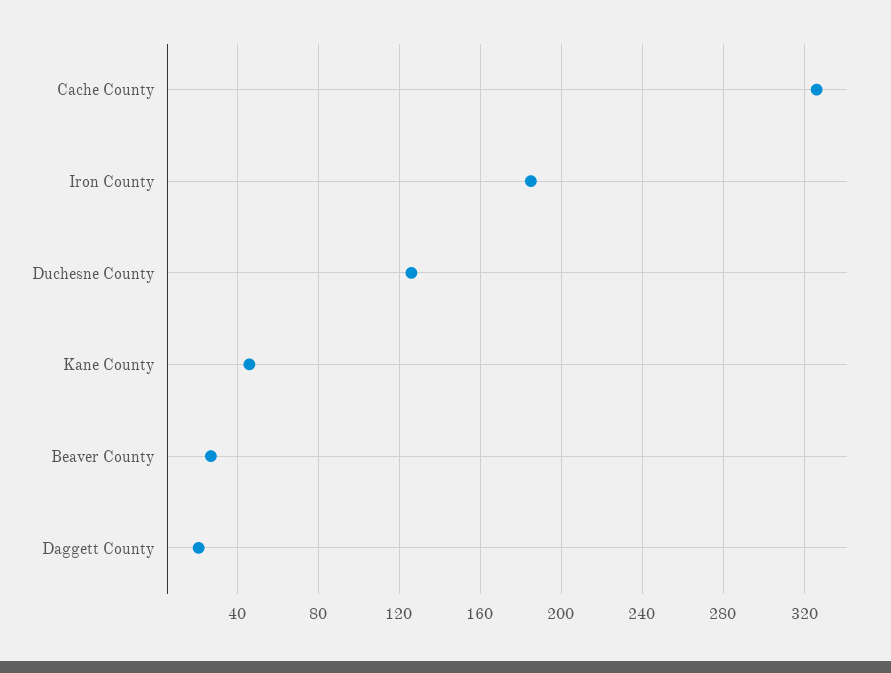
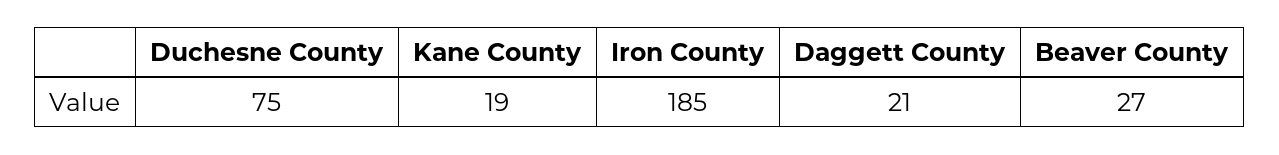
Cache County: 325 -> none
Duchesne County: 125 -> 75
Kane County: 45 -> 19

